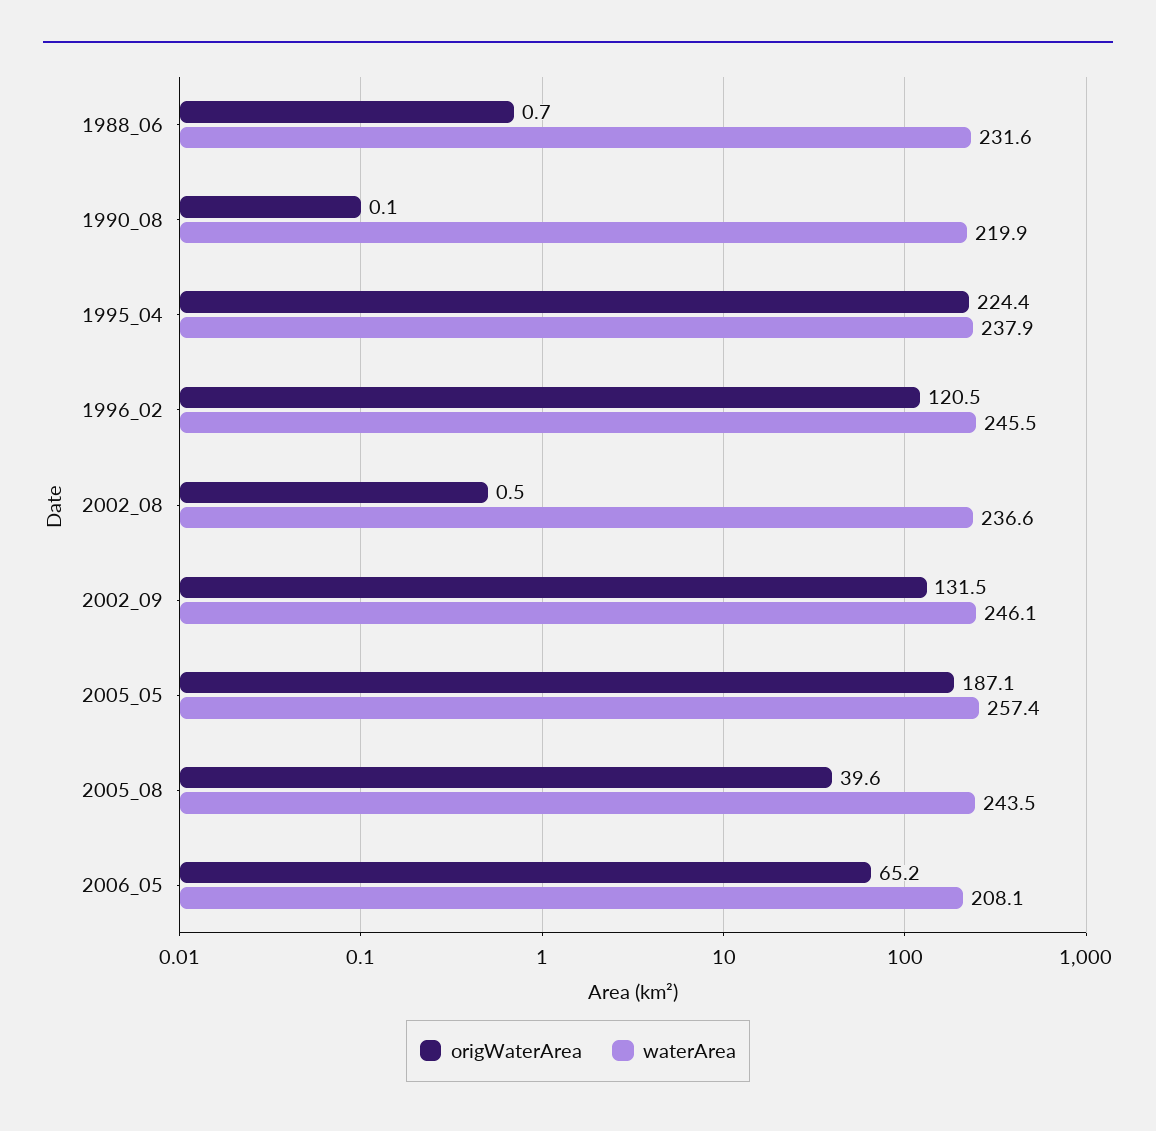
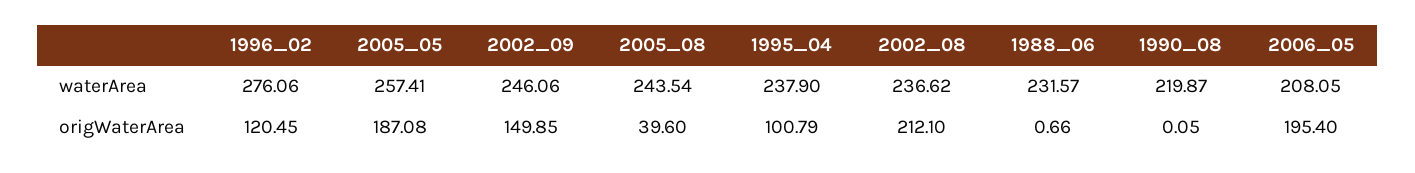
origWaterArea, 1995_04: 224.4 -> 100.79
waterArea, 1996_02: 245.5 -> 276.06
origWaterArea, 2002_08: 0.5 -> 212.1
origWaterArea, 2002_09: 131.5 -> 149.85
origWaterArea, 2006_05: 65.2 -> 195.4

